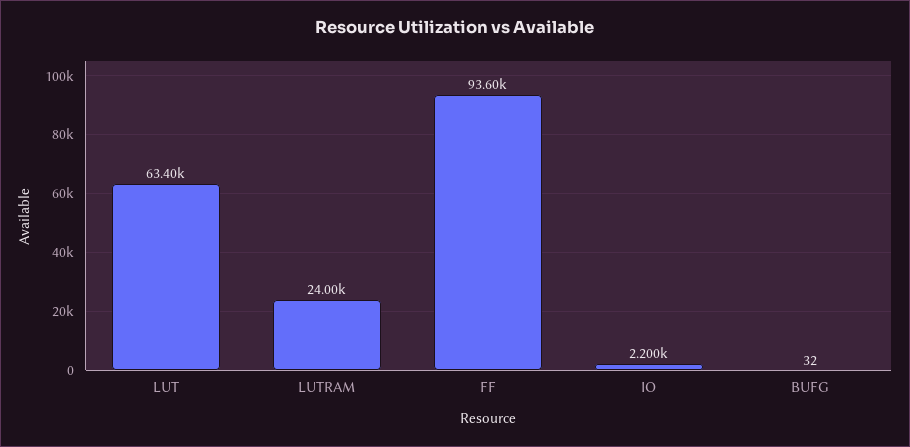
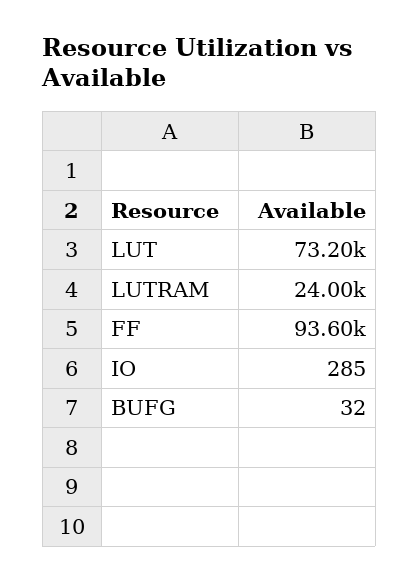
LUT: 63400 -> 73200
IO: 2200 -> 285

